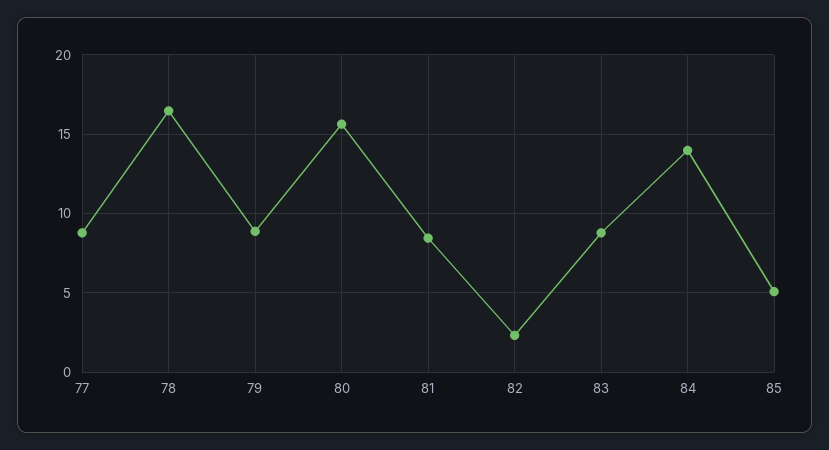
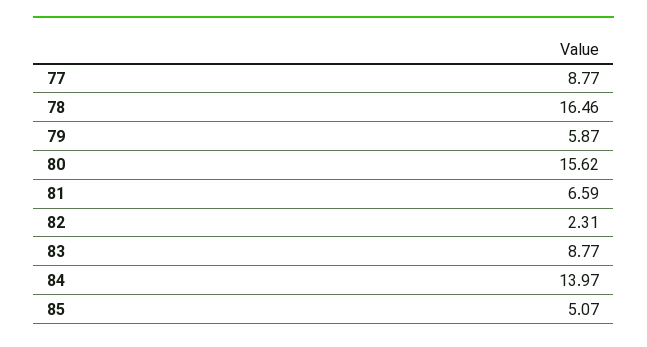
79: 9 -> 5.87
81: 8.5 -> 6.59

